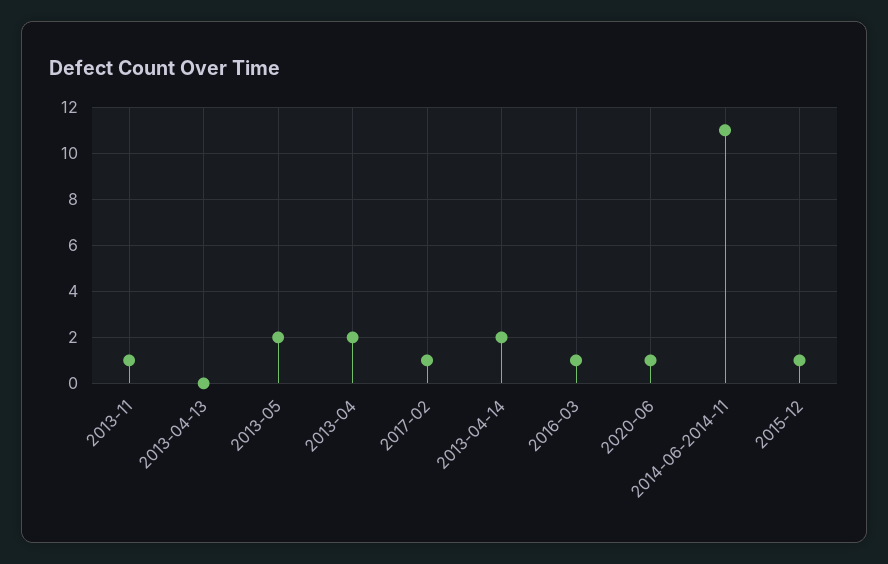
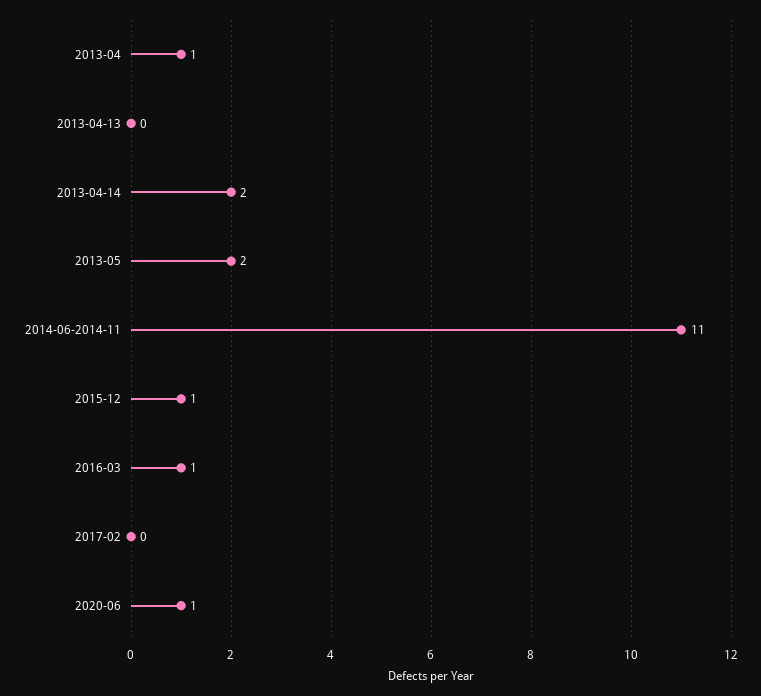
2013-11: 1 -> none
2013-04: 2 -> 1
2017-02: 1 -> 0

